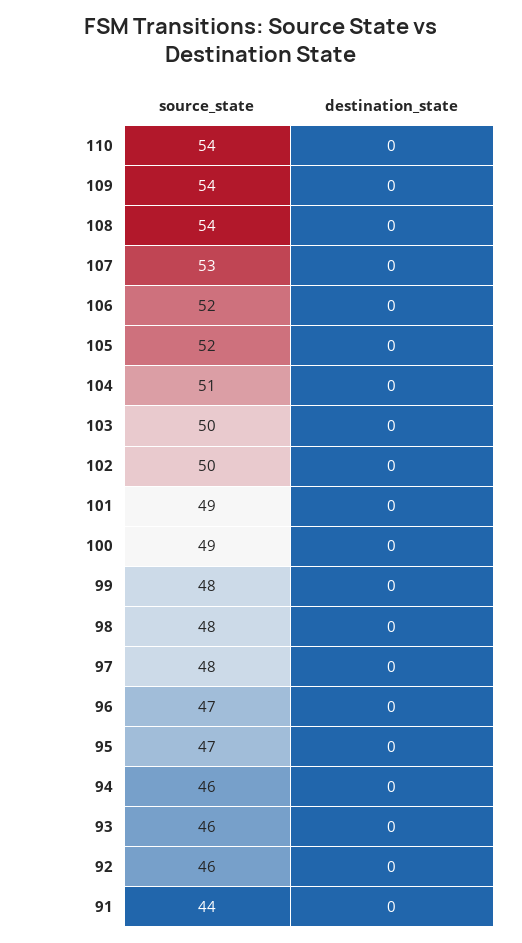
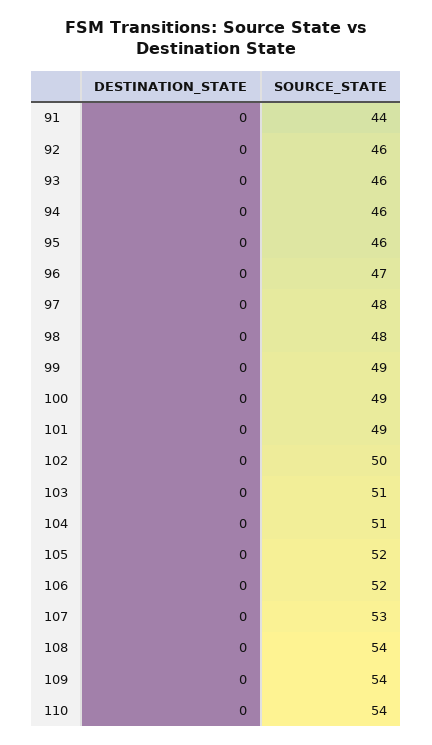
source_state, 103: 50 -> 51
source_state, 99: 48 -> 49
source_state, 95: 47 -> 46

